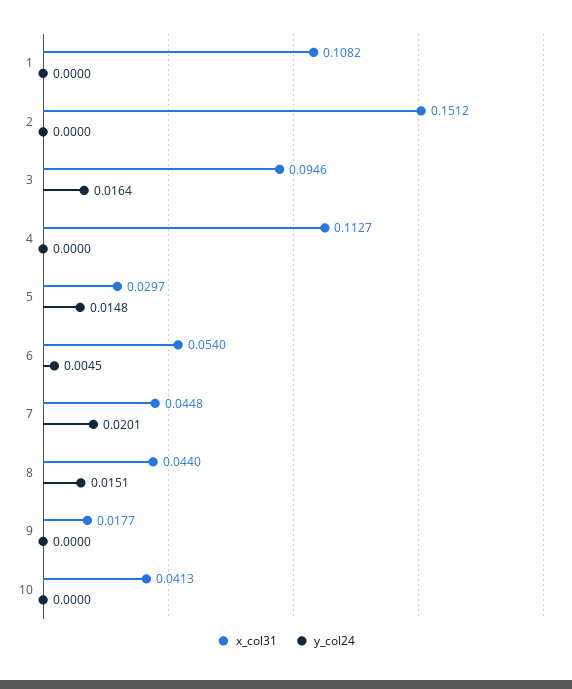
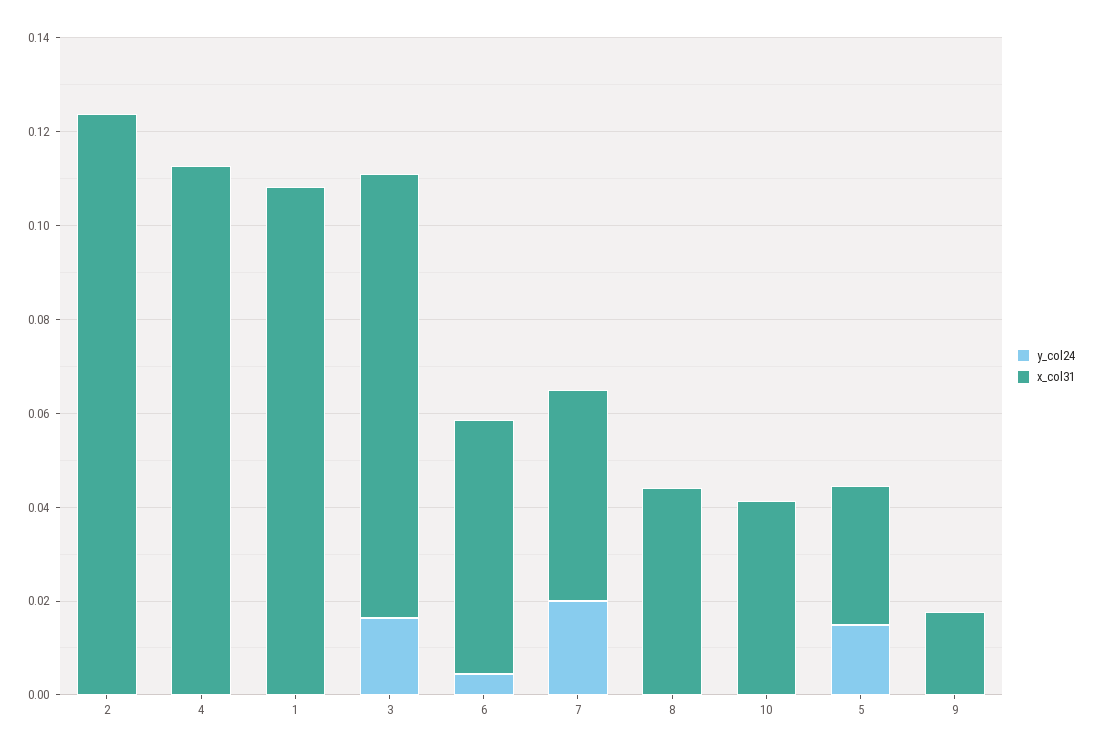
x_col31, 2: 0.1512 -> 0.125
y_col24, 8: 0.0151 -> 0

